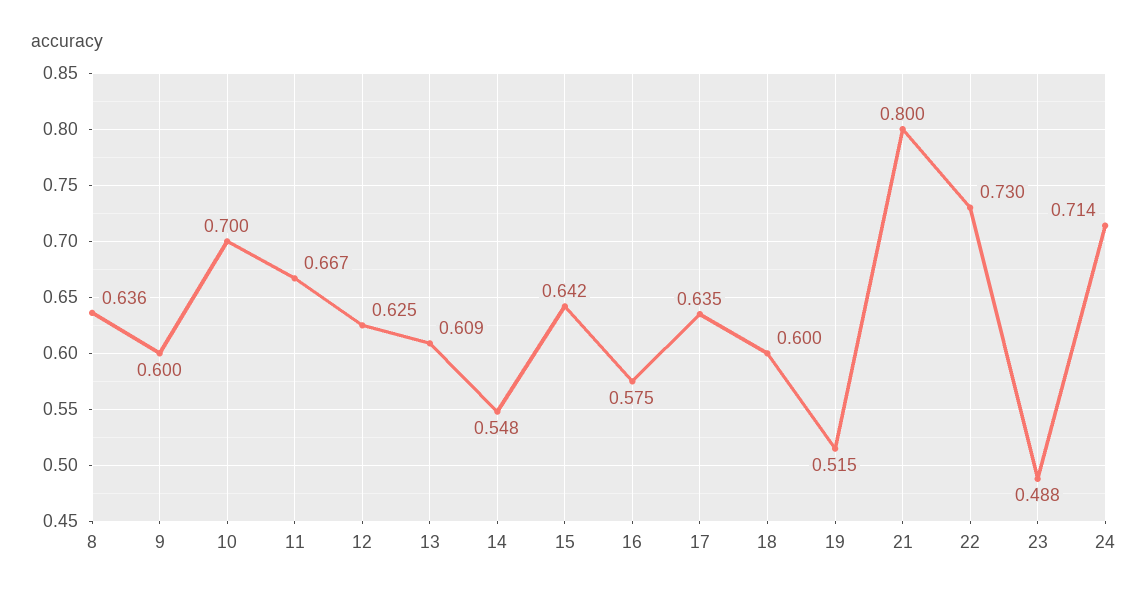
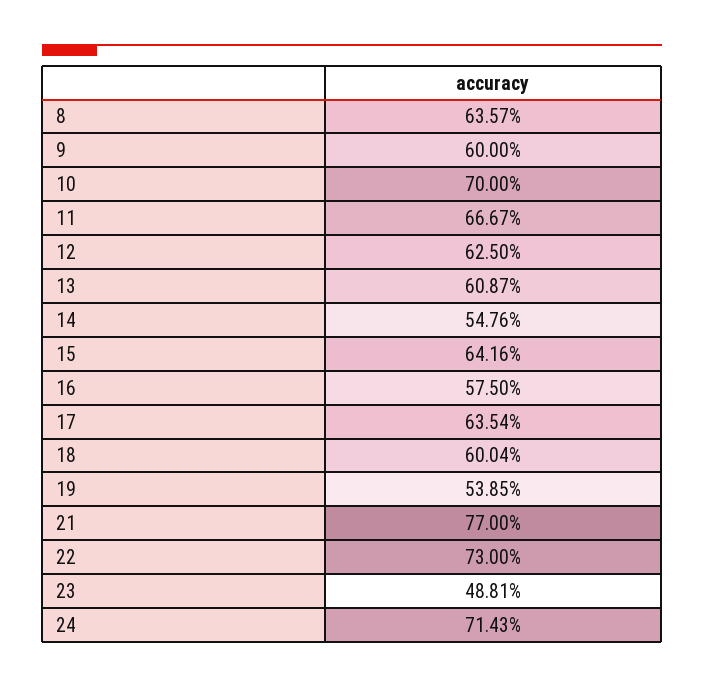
19: 0.515 -> 0.5385
21: 0.8 -> 0.77

